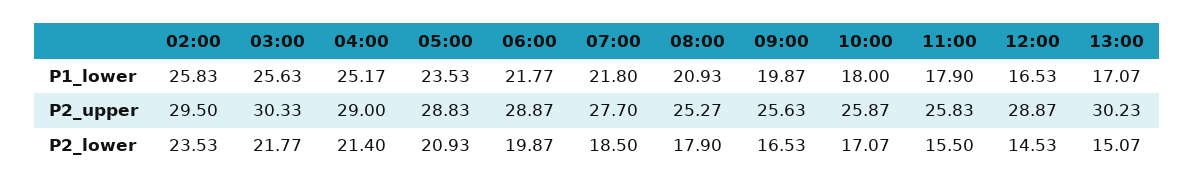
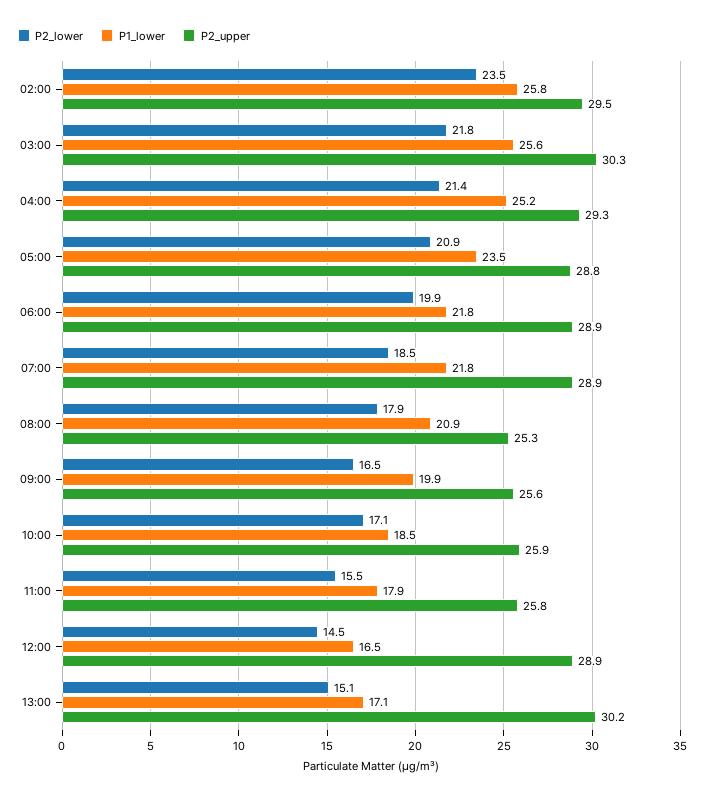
P1_lower, 10:00: 18 -> 18.5
P2_upper, 04:00: 29 -> 29.3
P2_upper, 07:00: 27.7 -> 28.9

